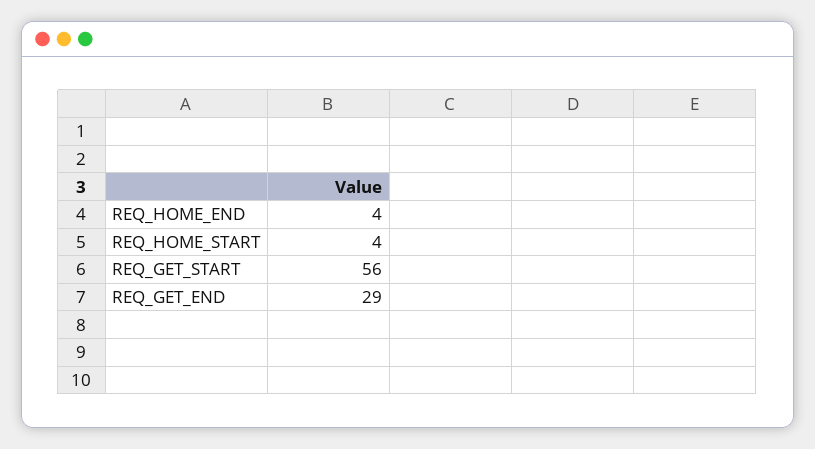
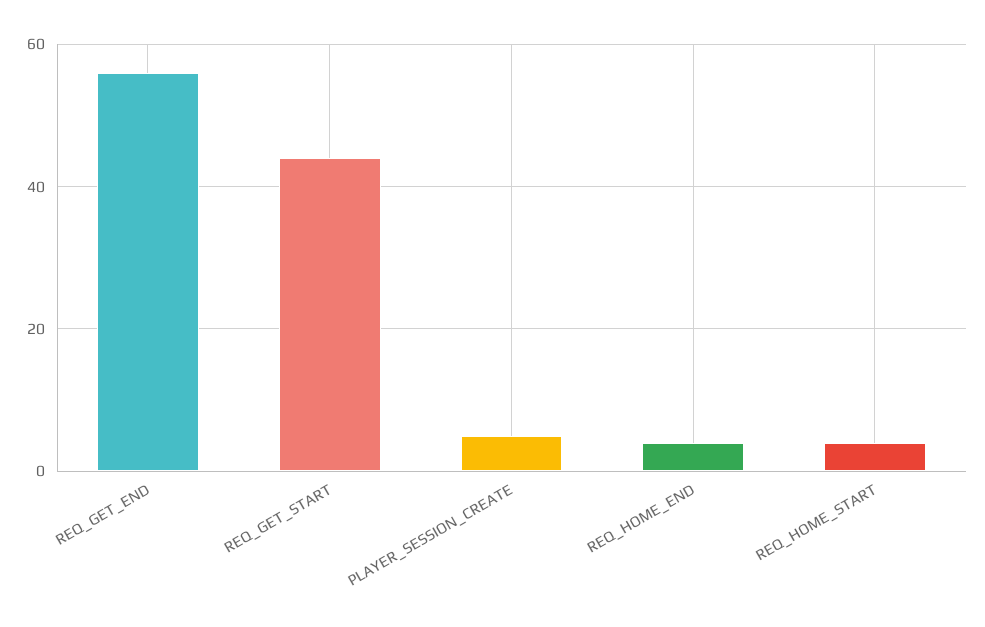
REQ_GET_START: 56 -> 45
REQ_GET_END: 29 -> 55
PLAYER_SESSION_CREATE: none -> 5

